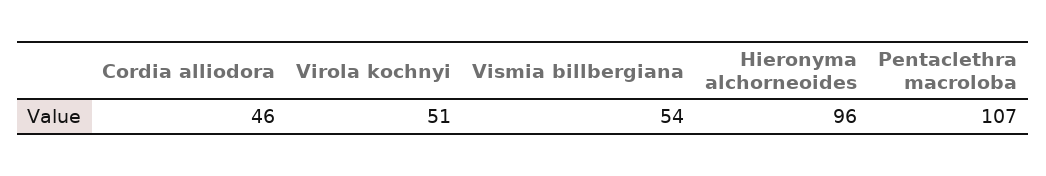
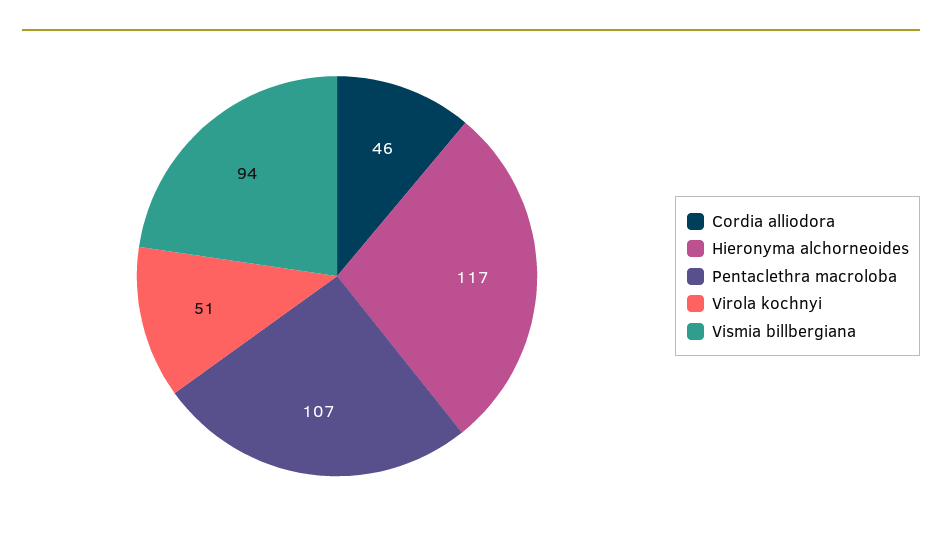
Vismia billbergiana: 54 -> 94
Hieronyma alchorneoides: 96 -> 117

